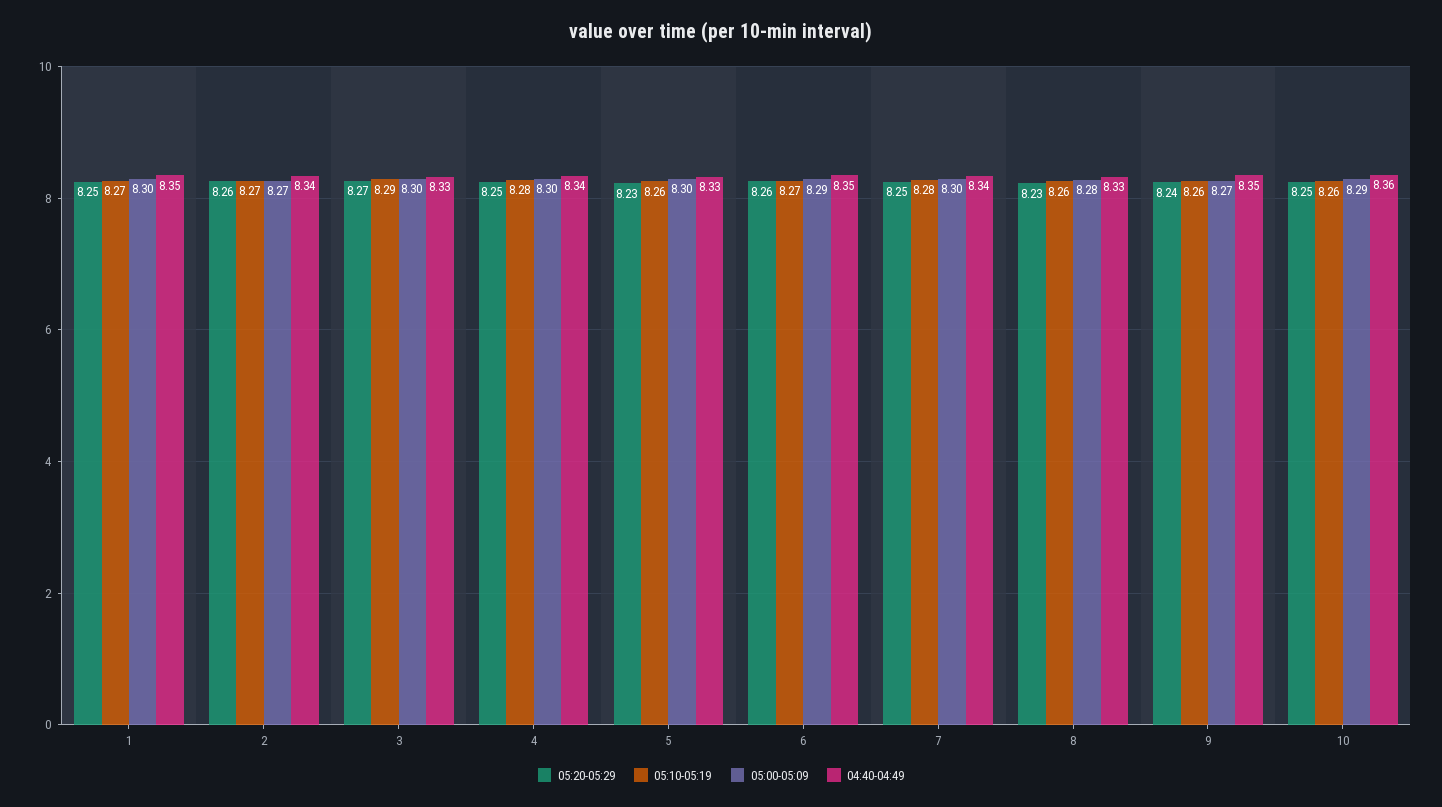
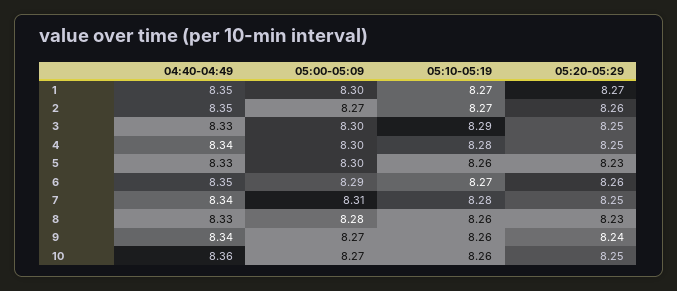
05:20-05:29, 1: 8.25 -> 8.27
04:40-04:49, 2: 8.34 -> 8.35
05:20-05:29, 3: 8.27 -> 8.25
05:00-05:09, 7: 8.3 -> 8.31
04:40-04:49, 9: 8.35 -> 8.34
05:00-05:09, 10: 8.29 -> 8.27

